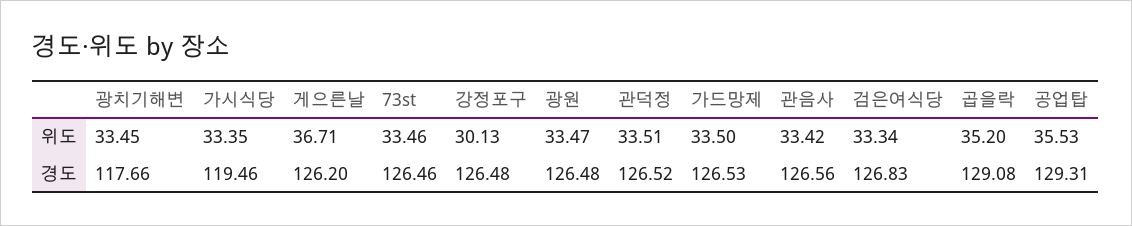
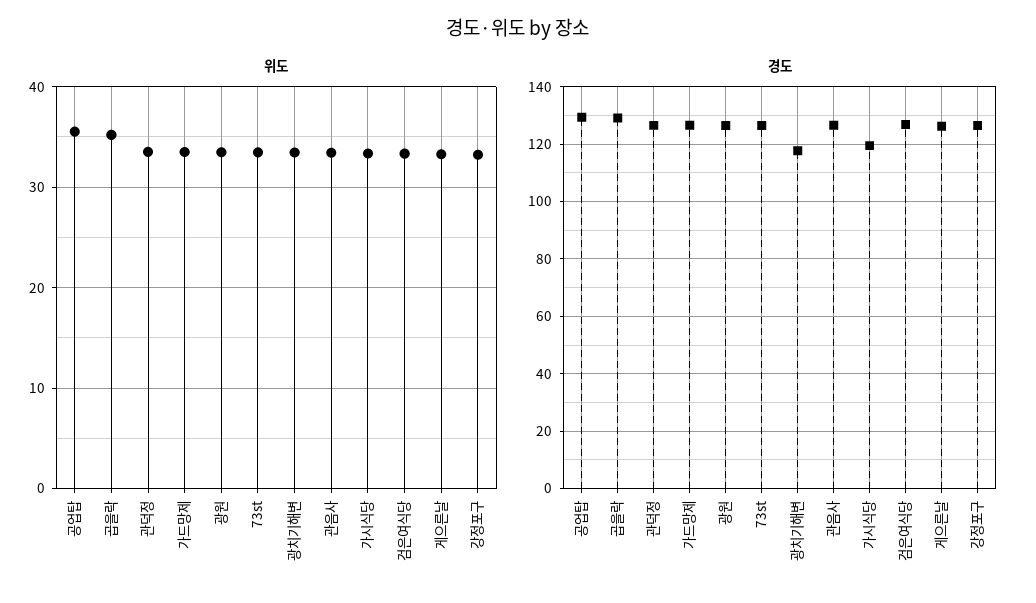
위도, 게으른날: 36.71 -> 33
위도, 강정포구: 30.13 -> 33

